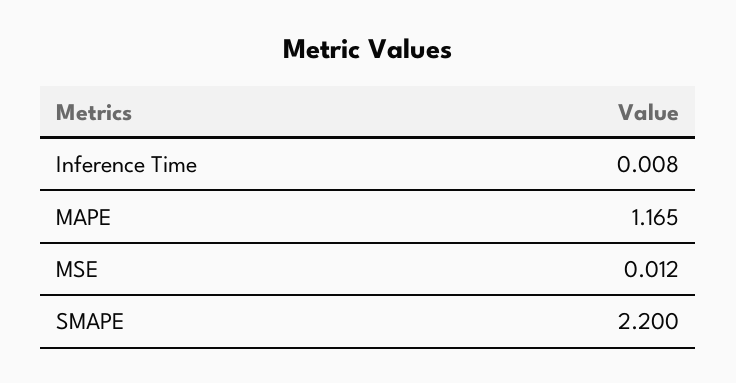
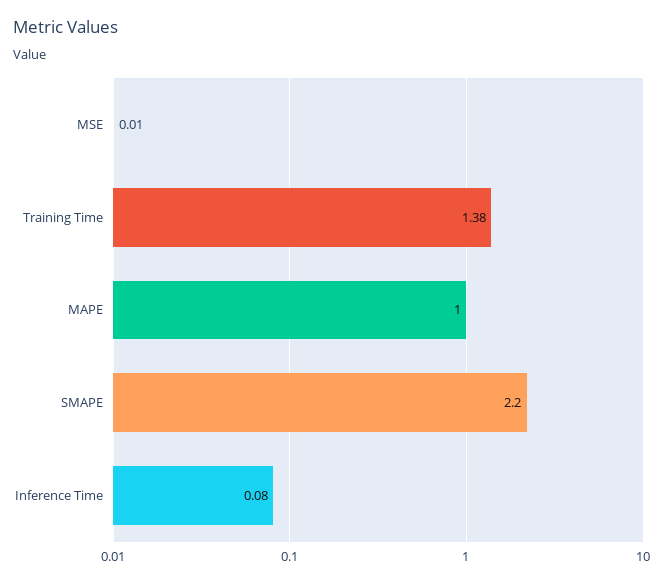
Inference Time: 0.008 -> 0.08
MAPE: 1.165 -> 1
Training Time: none -> 1.38

